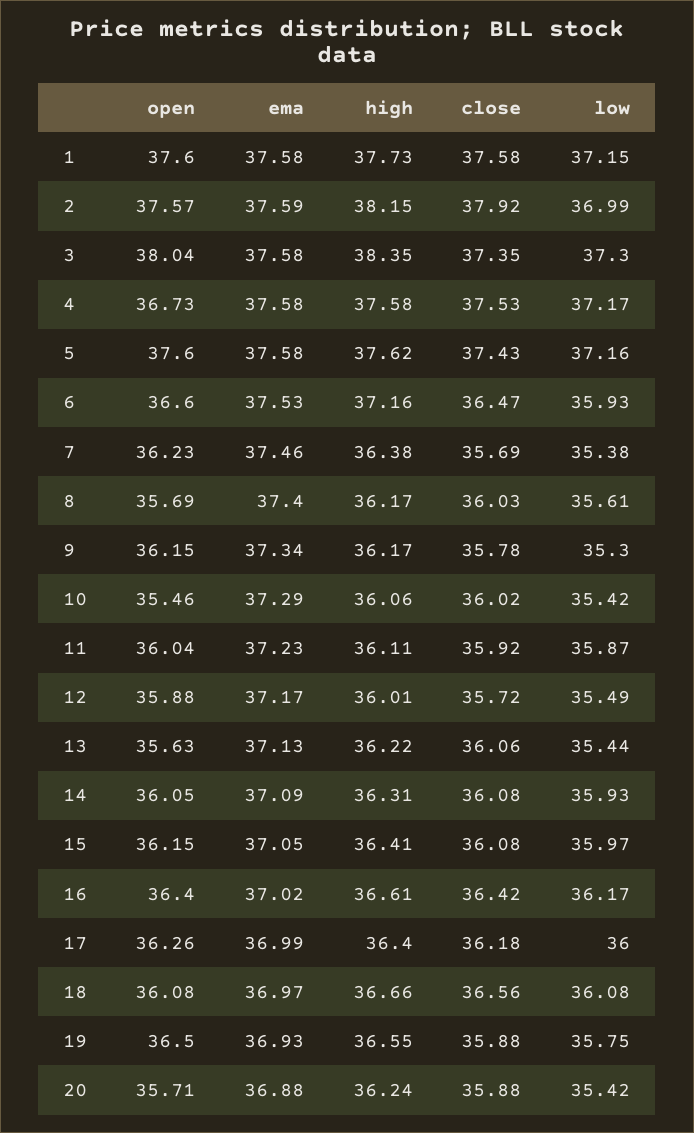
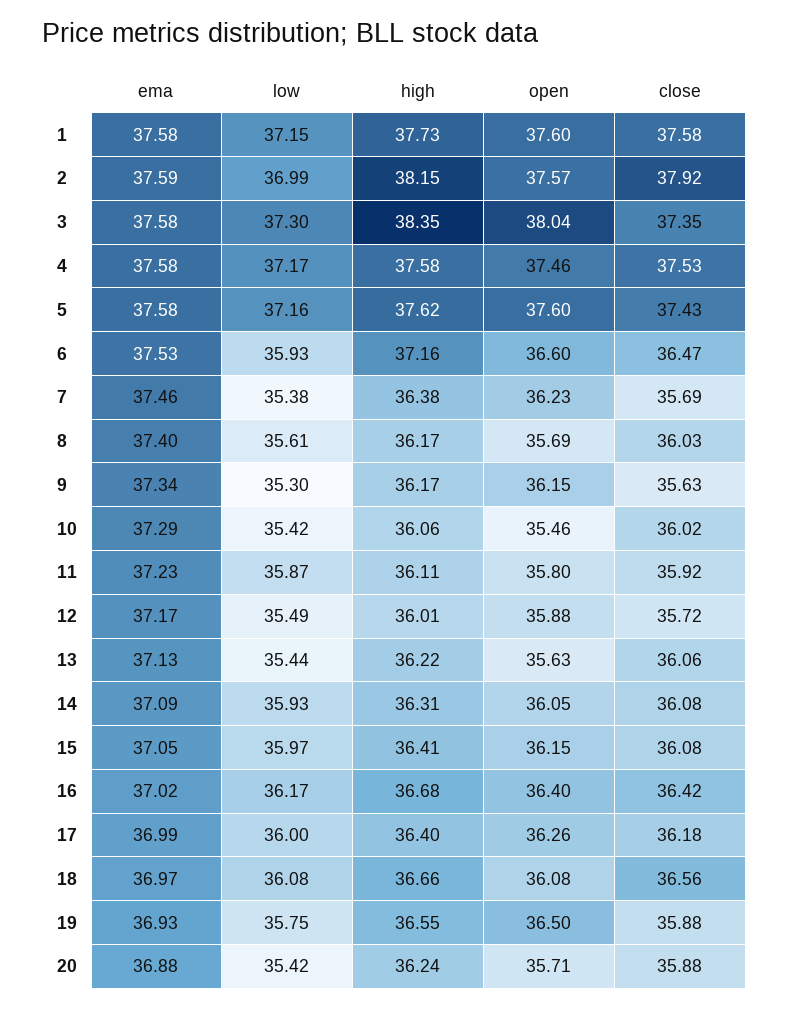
open, 4: 36.73 -> 37.46
close, 9: 35.78 -> 35.63
open, 11: 36.04 -> 35.8
high, 16: 36.61 -> 36.68

